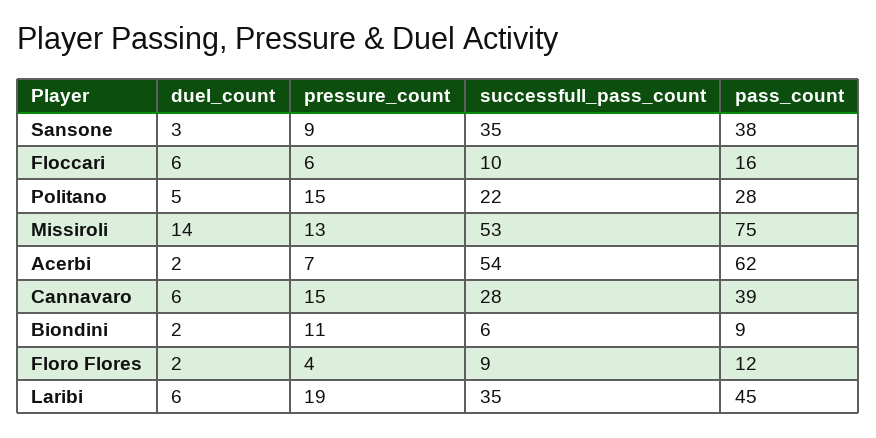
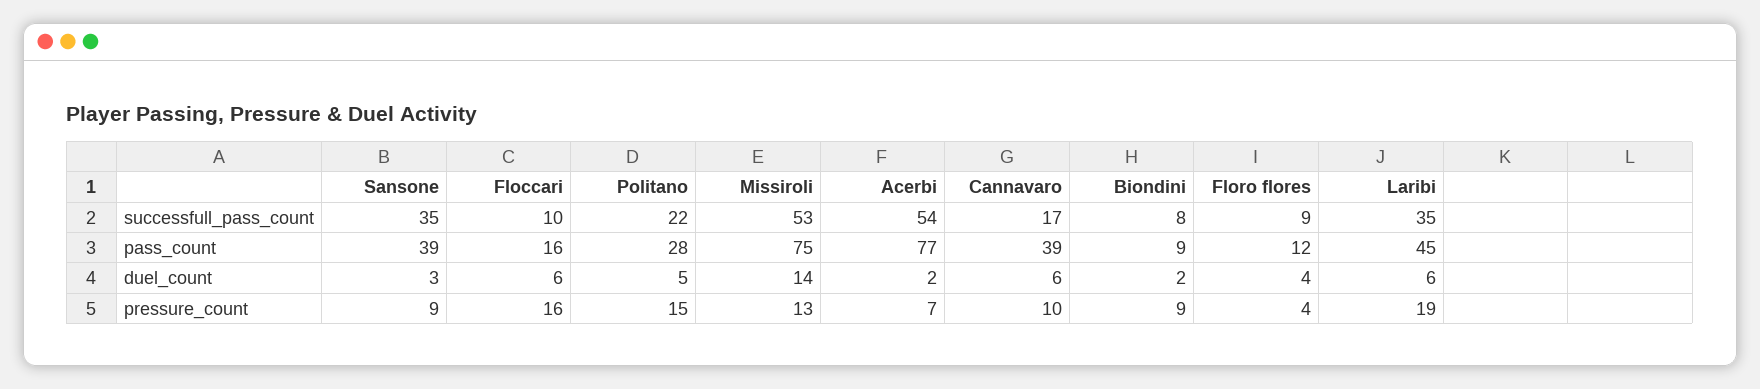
pass_count, Sansone: 38 -> 39
pressure_count, Floccari: 6 -> 16
pass_count, Acerbi: 62 -> 77
pressure_count, Cannavaro: 15 -> 10
successfull_pass_count, Cannavaro: 28 -> 17
pressure_count, Biondini: 11 -> 9
successfull_pass_count, Biondini: 6 -> 8
duel_count, Floro Flores: 2 -> 4

